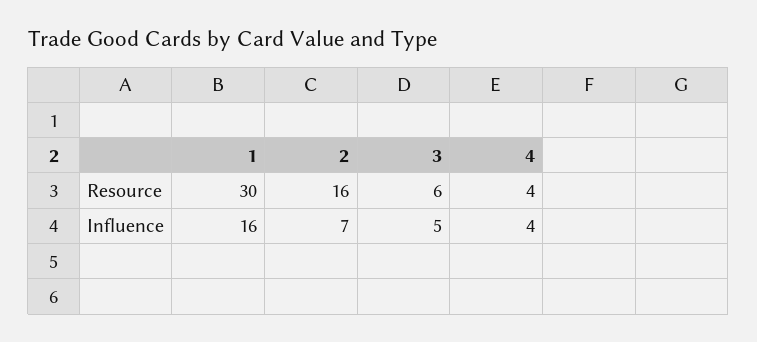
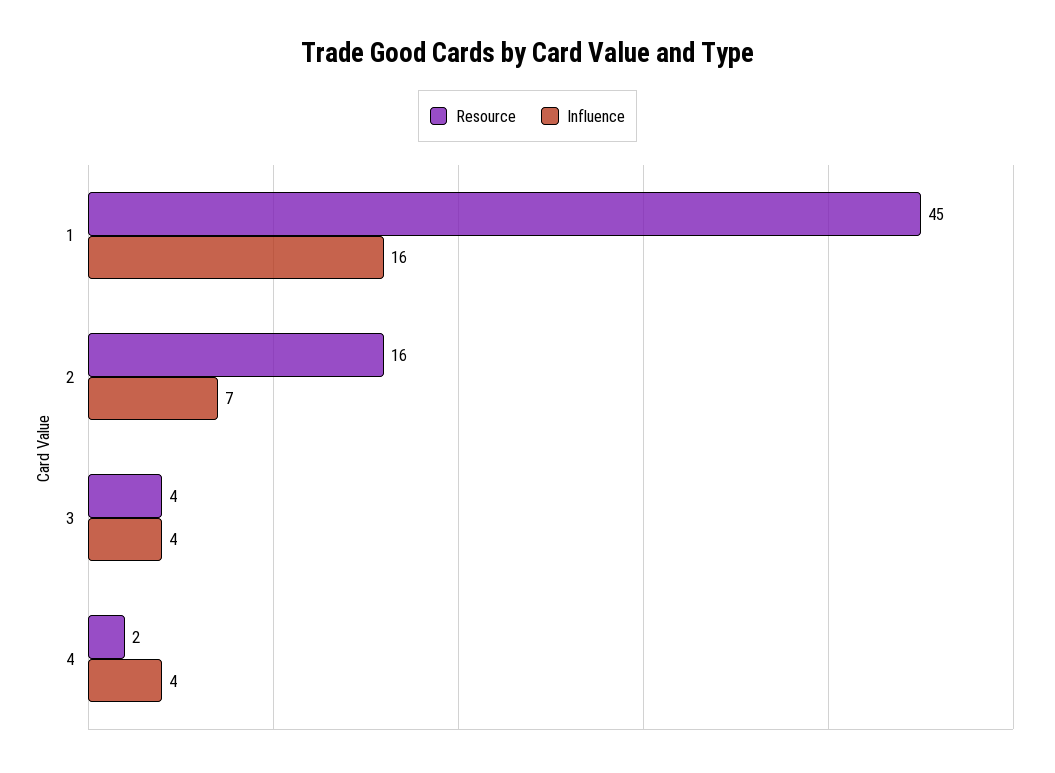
Resource, 1: 30 -> 45
Resource, 3: 6 -> 4
Resource, 4: 4 -> 2
Influence, 3: 5 -> 4

